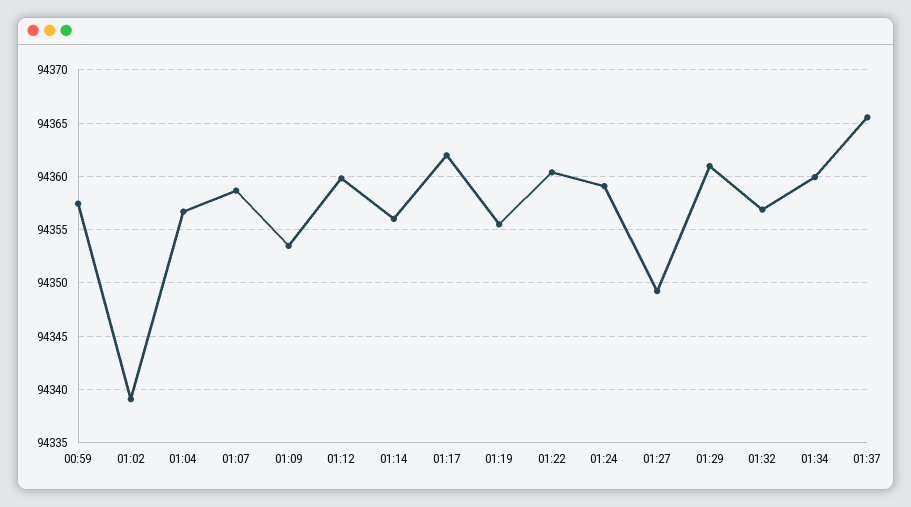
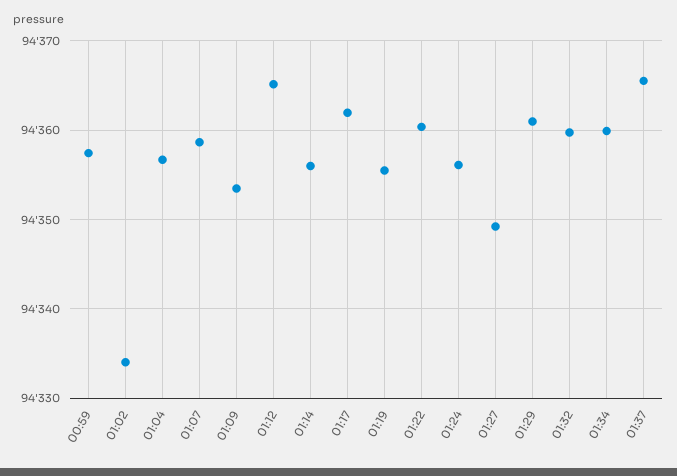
01:02: 94339 -> 94334
01:12: 94360 -> 94365
01:24: 94359 -> 94356
01:32: 94357 -> 94360

